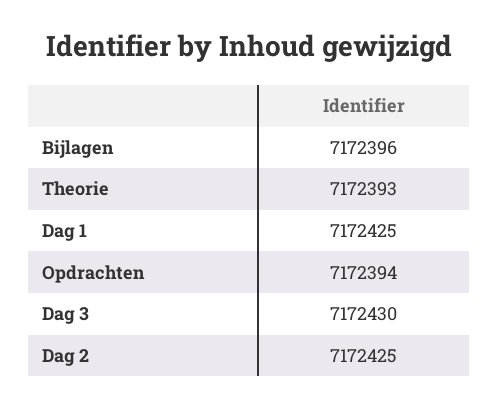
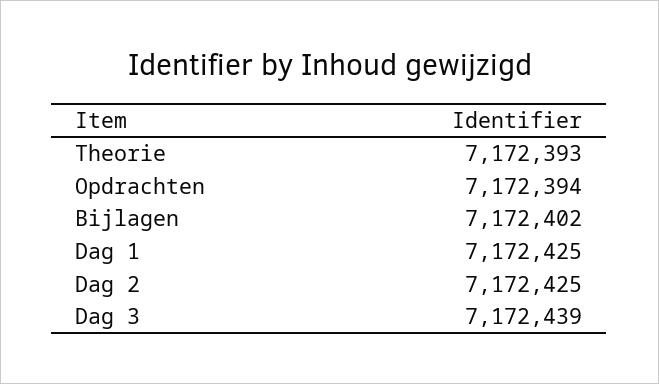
Bijlagen: 7172396 -> 7172402
Dag 3: 7172430 -> 7172439

